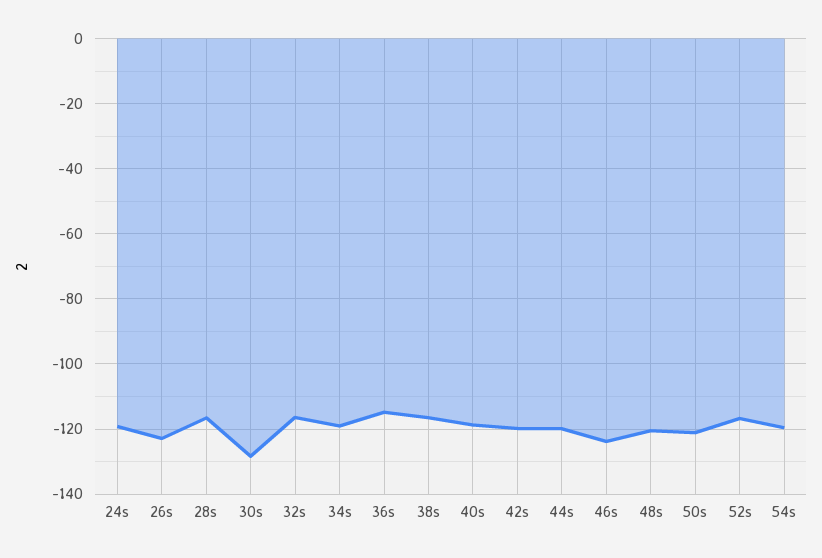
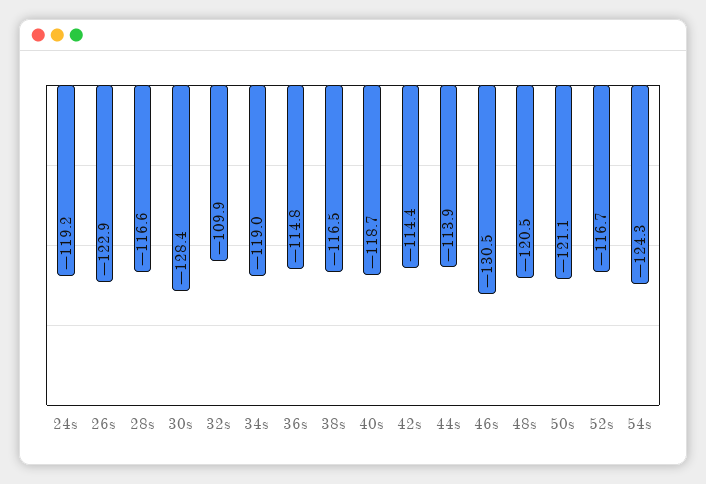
32s: -116 -> -109.9
42s: -120 -> -114.4
44s: -120 -> -113.9
46s: -124 -> -130.5
54s: -120 -> -124.3

